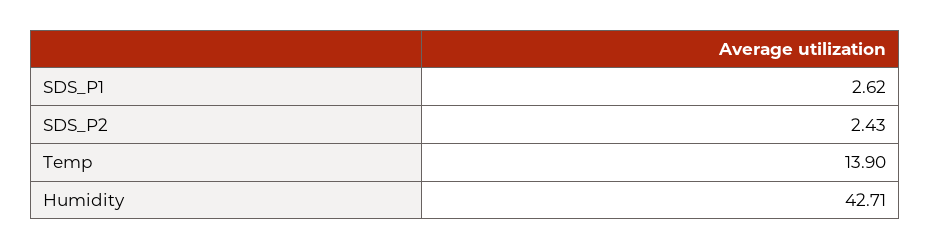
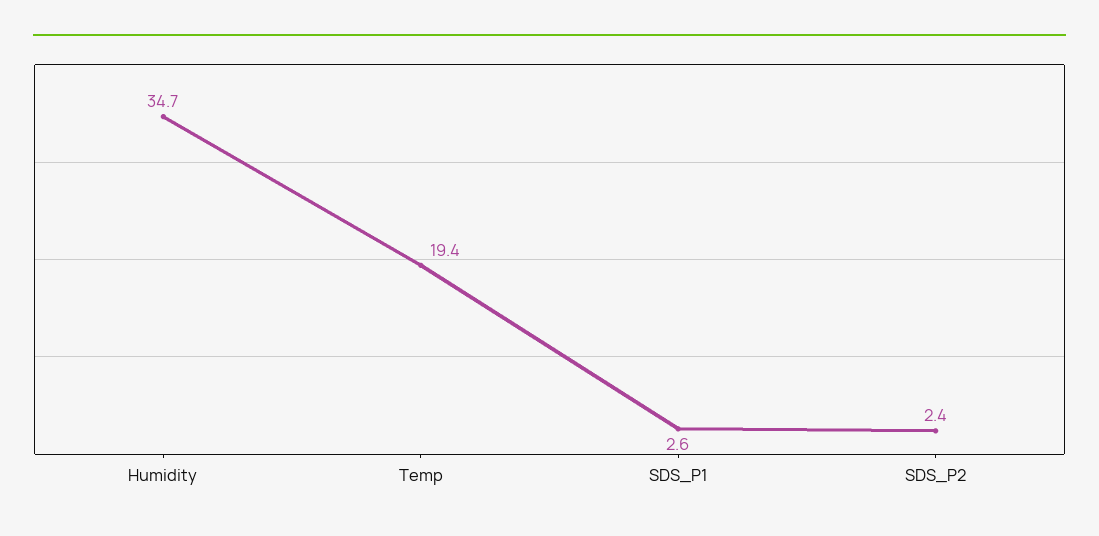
Temp: 13.9 -> 19.4
Humidity: 42.71 -> 34.7

